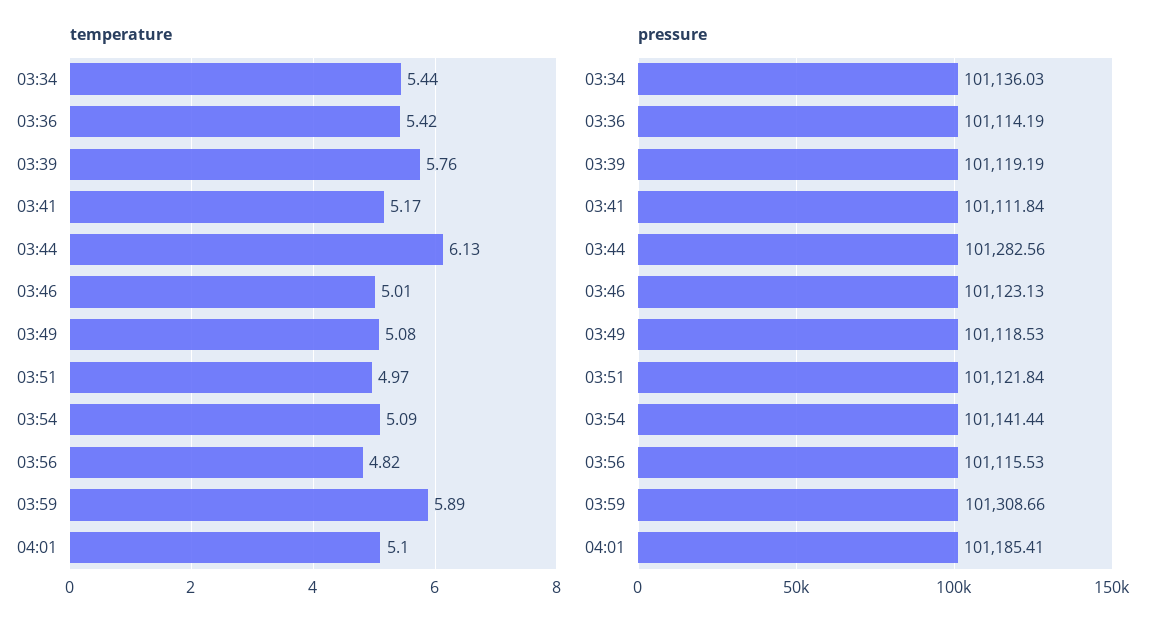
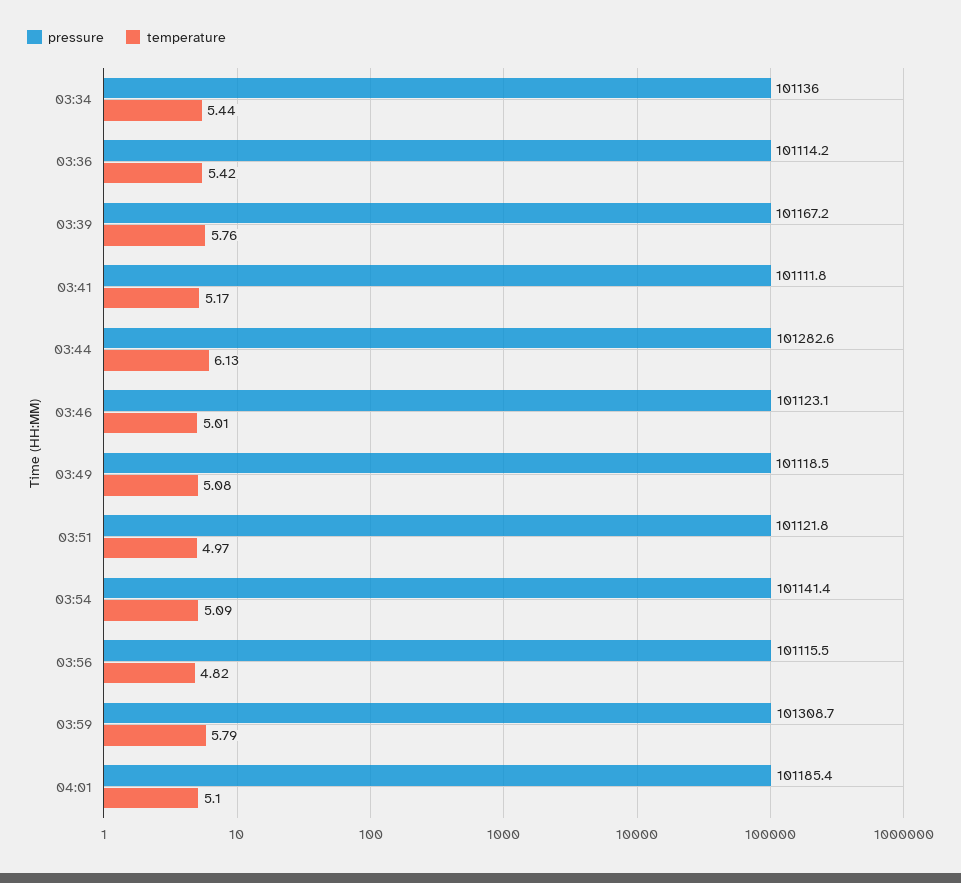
temperature, 03:59: 5.89 -> 5.79
pressure, 03:39: 101119.19 -> 101167.2

